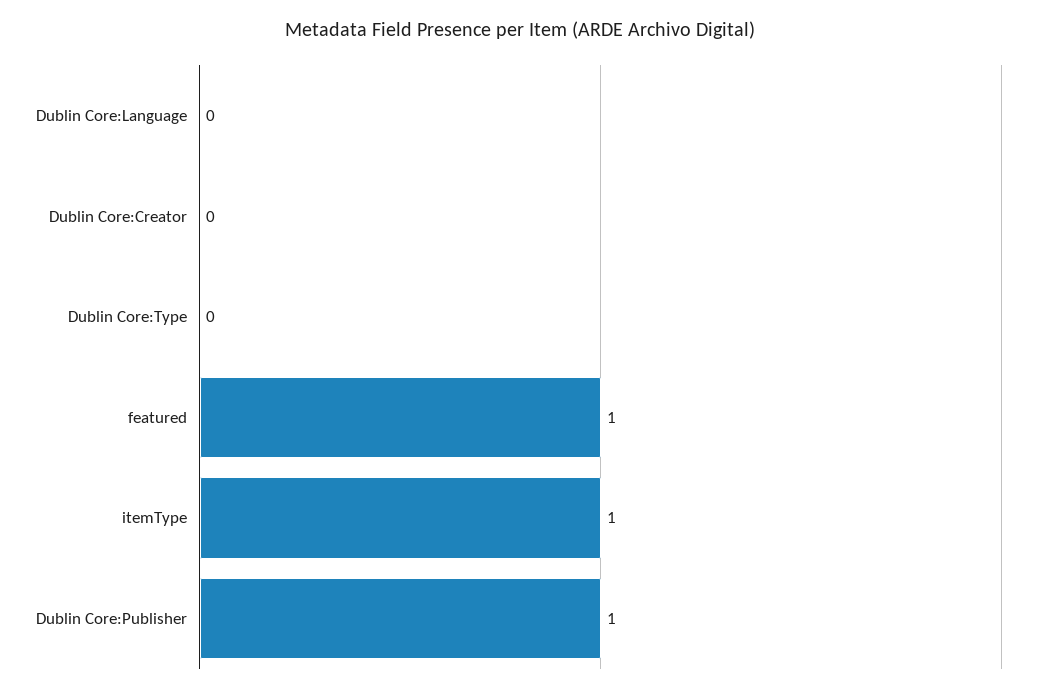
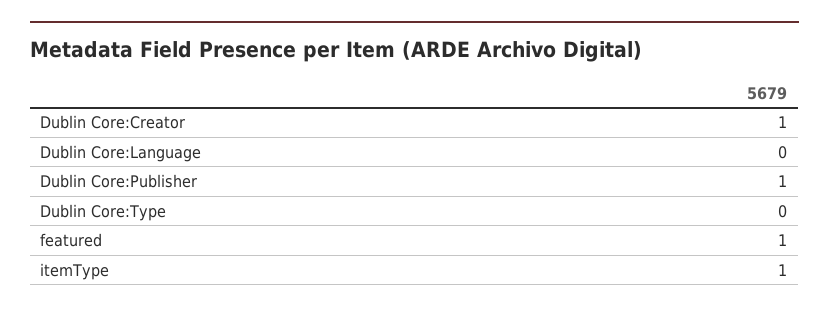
Dublin Core:Creator: 0 -> 1

